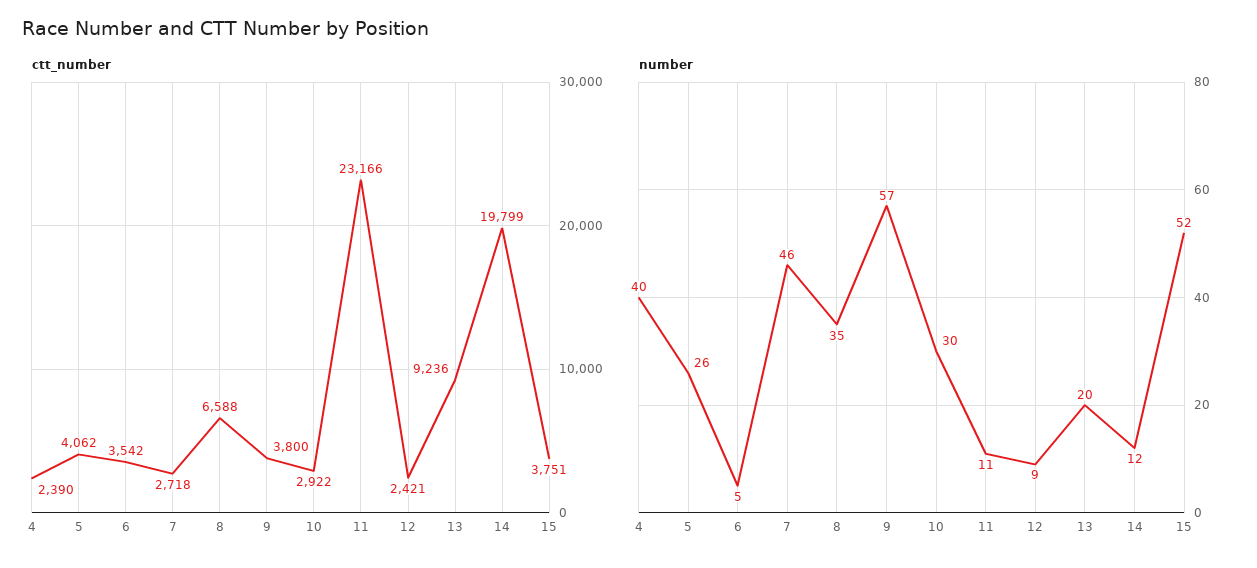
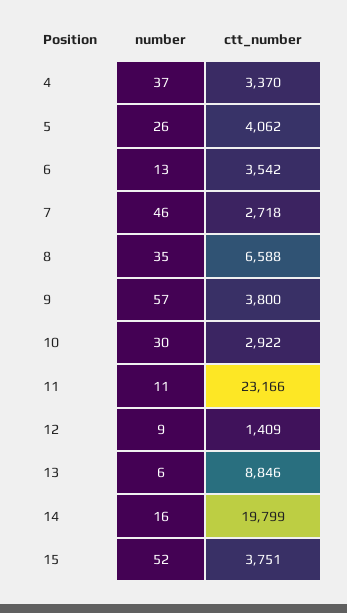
ctt_number, 4: 2390 -> 3370
ctt_number, 12: 2421 -> 1409
ctt_number, 13: 9236 -> 8846
number, 4: 40 -> 37
number, 6: 5 -> 13
number, 13: 20 -> 6
number, 14: 12 -> 16

